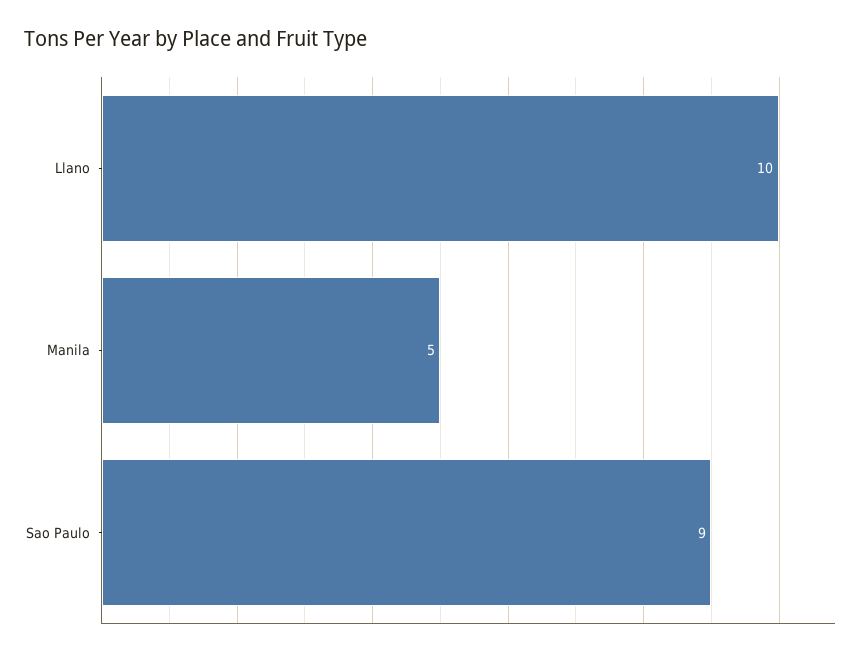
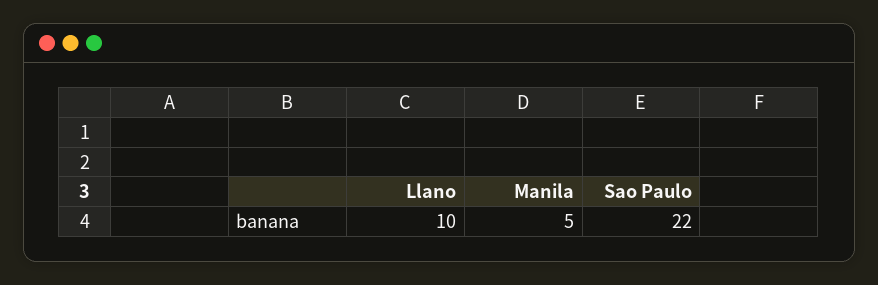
Sao Paulo: 9 -> 22

